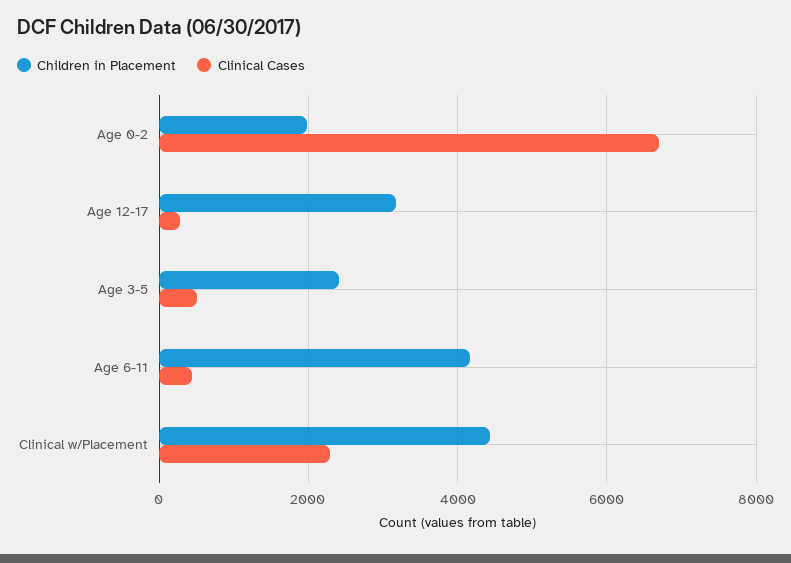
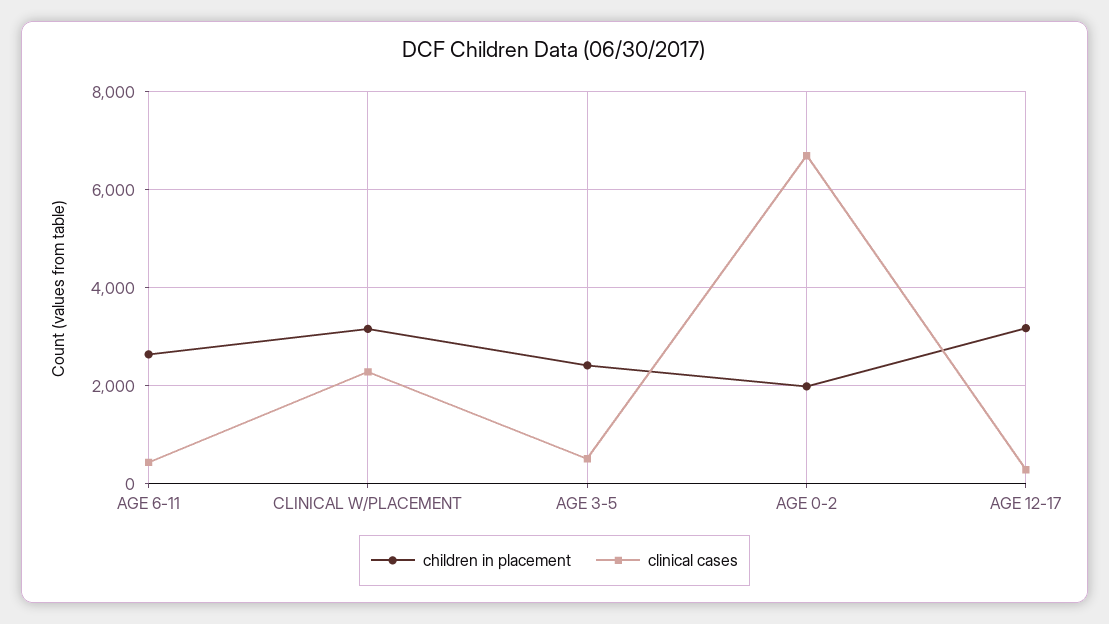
Children in Placement, Age 6-11: 4200 -> 2600
Children in Placement, Clinical w/Placement: 4400 -> 3200

